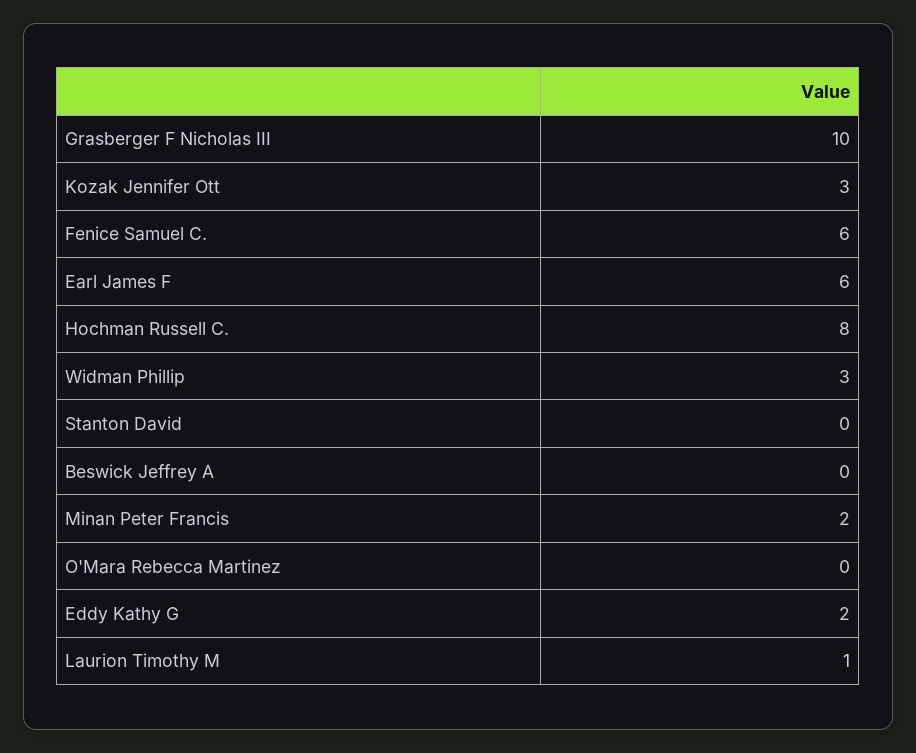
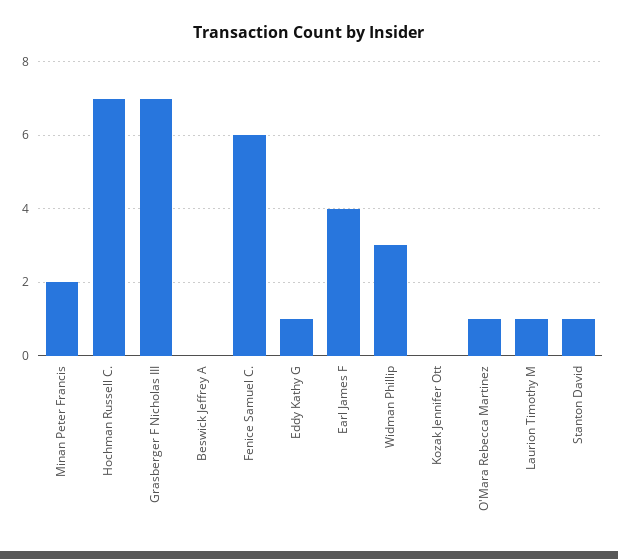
Grasberger F Nicholas III: 10 -> 7
Kozak Jennifer Ott: 3 -> 0
Earl James F: 6 -> 4
Hochman Russell C.: 8 -> 7
Stanton David: 0 -> 1
O'Mara Rebecca Martinez: 0 -> 1
Eddy Kathy G: 2 -> 1

